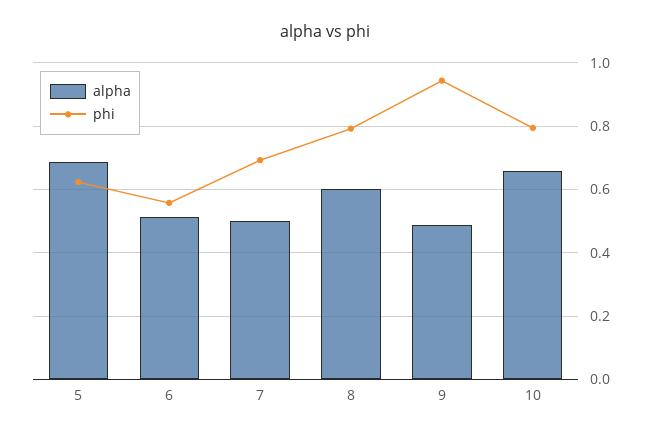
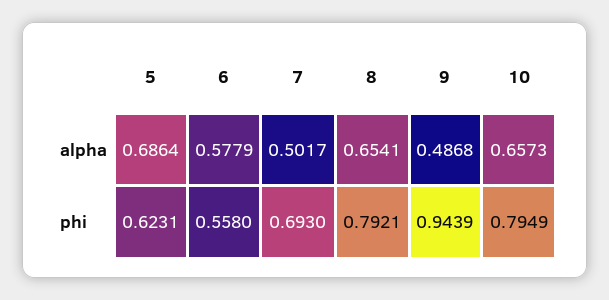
alpha, 6: 0.52 -> 0.5779
alpha, 8: 0.6 -> 0.6541

